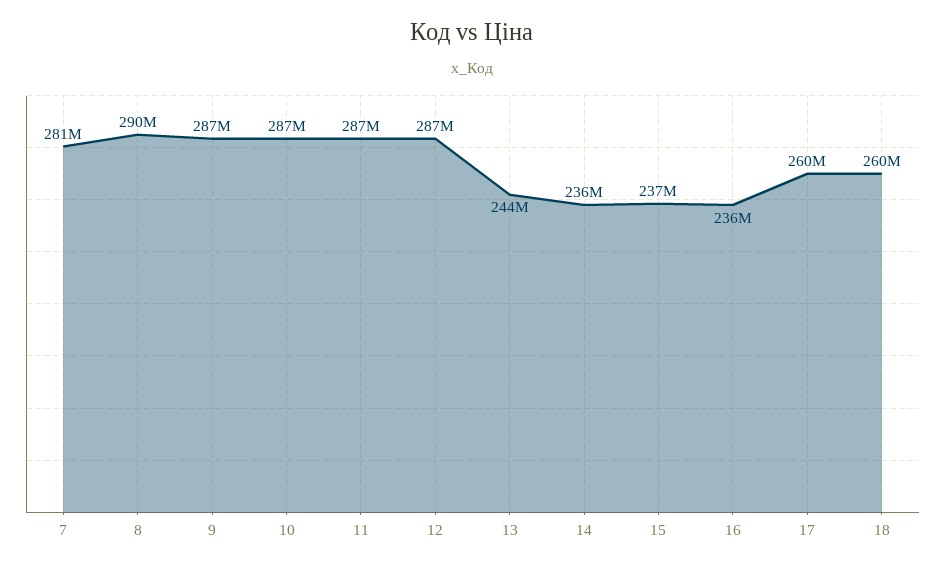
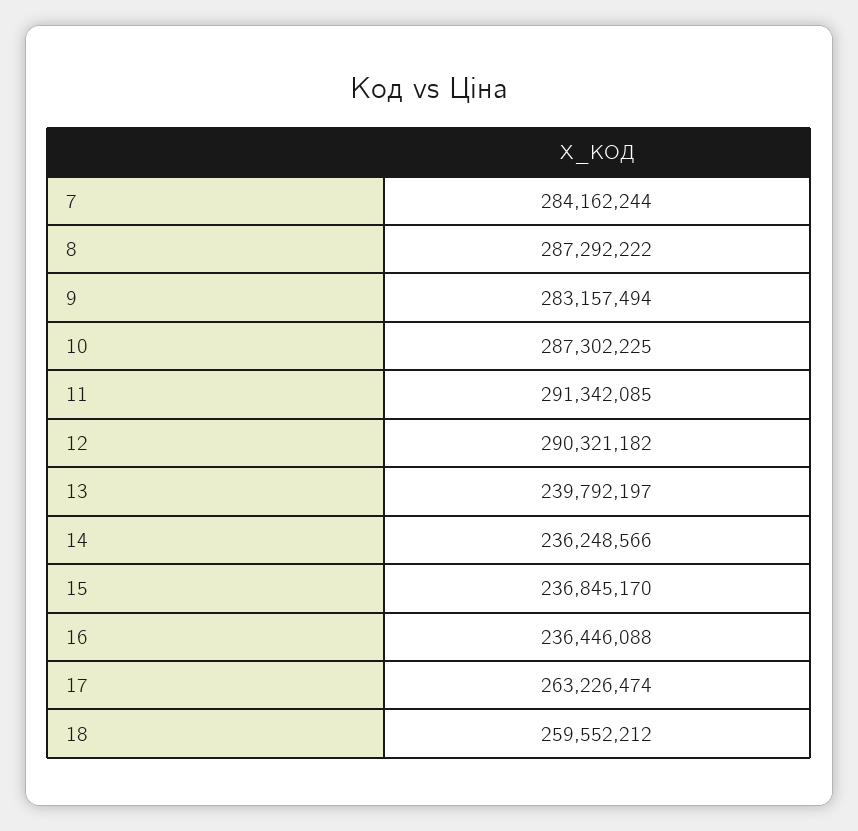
7: 281000000 -> 284162244
8: 290000000 -> 287292222
9: 287000000 -> 283157494
11: 287000000 -> 291342085
12: 287000000 -> 290321182
13: 244000000 -> 239792197
17: 260000000 -> 263226474

